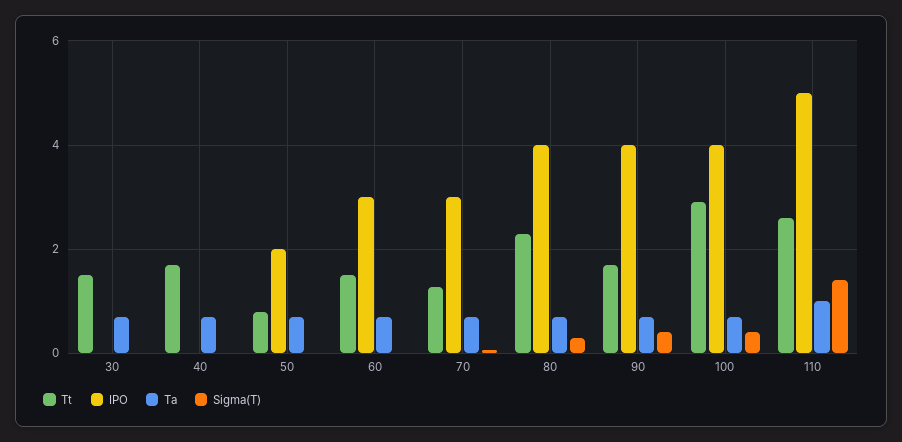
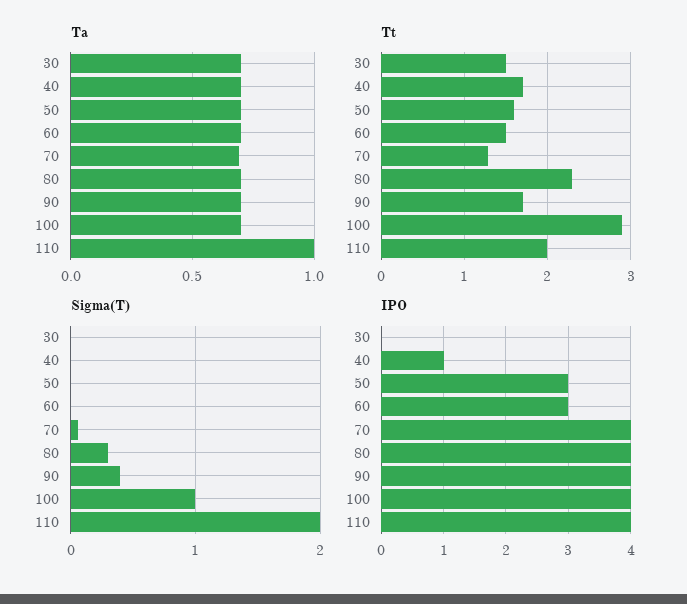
IPO, 40: 0 -> 1
Tt, 50: 0.8 -> 1.6
IPO, 50: 2 -> 3
IPO, 70: 3 -> 4
Sigma(T), 100: 0.4 -> 1
Tt, 110: 2.6 -> 2
IPO, 110: 5 -> 4
Sigma(T), 110: 1.4 -> 2

